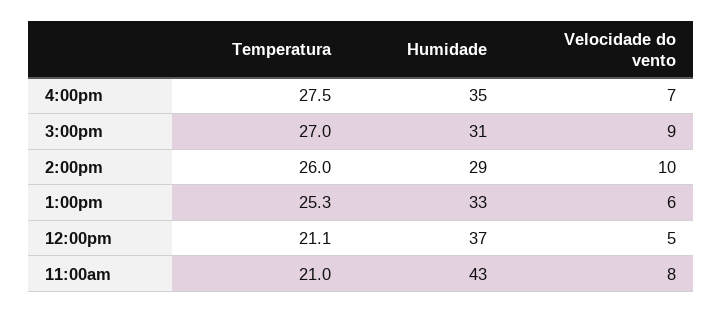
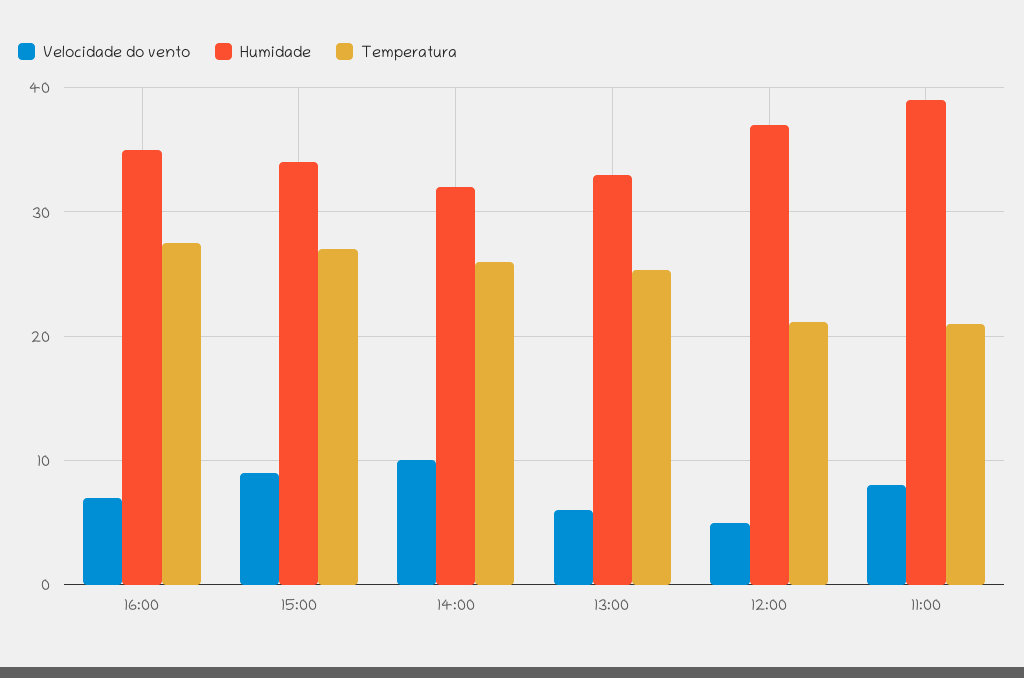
Humidade, 3:00pm: 31 -> 34
Humidade, 2:00pm: 29 -> 32
Humidade, 11:00am: 43 -> 39

